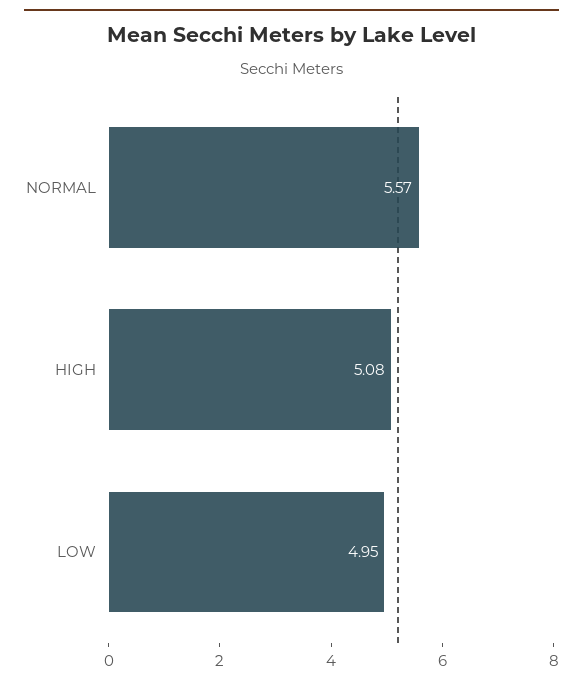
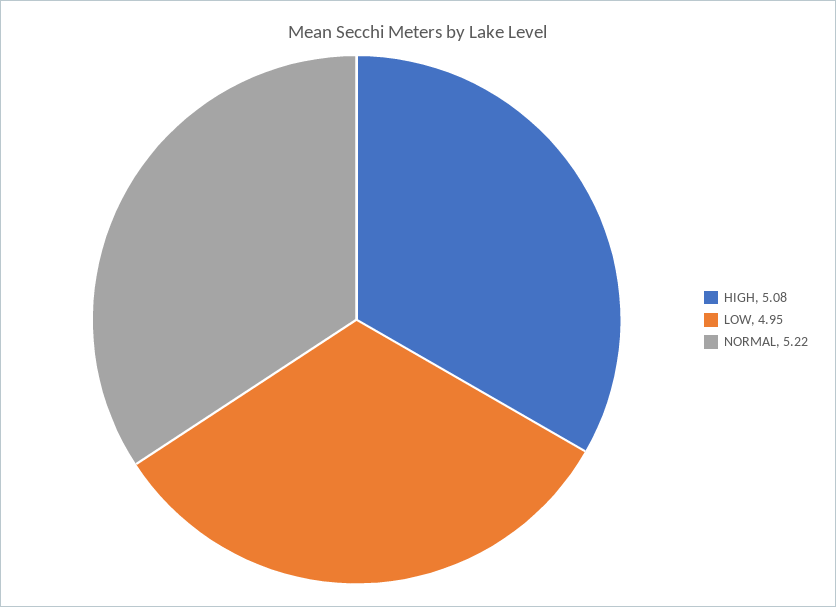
NORMAL: 5.57 -> 5.22

